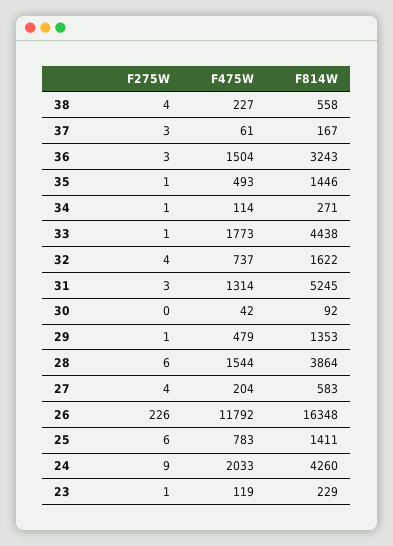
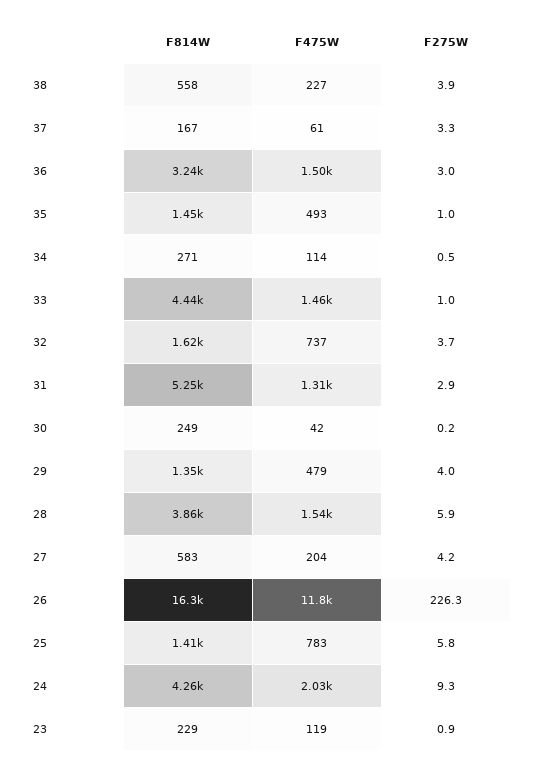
F475W, 33: 1773 -> 1460
F814W, 30: 92 -> 249
F275W, 29: 1 -> 4

